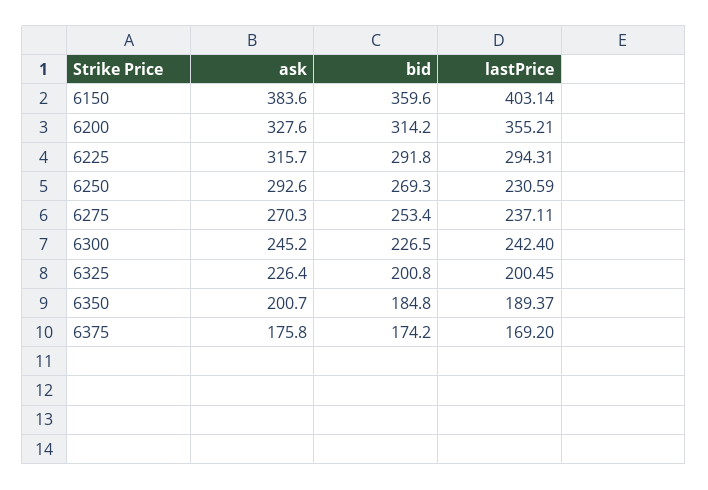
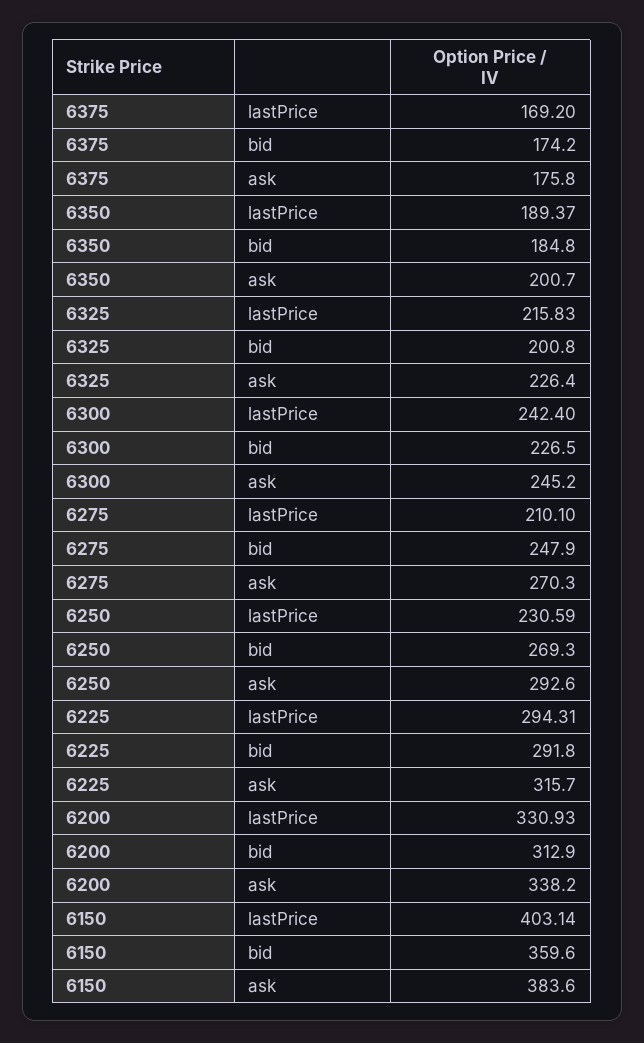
ask, 6200: 327.6 -> 338.2
bid, 6200: 314.2 -> 312.9
lastPrice, 6200: 355.21 -> 330.93
bid, 6275: 253.4 -> 247.9
lastPrice, 6275: 237.11 -> 210.1
lastPrice, 6325: 200.45 -> 215.83

